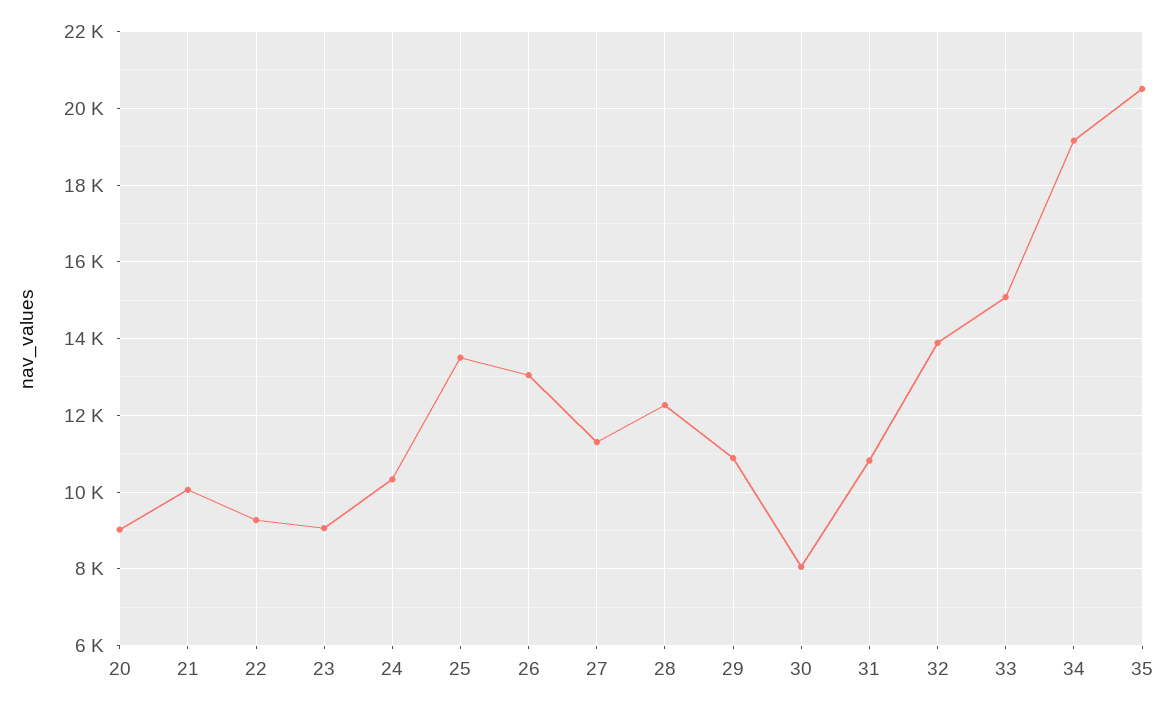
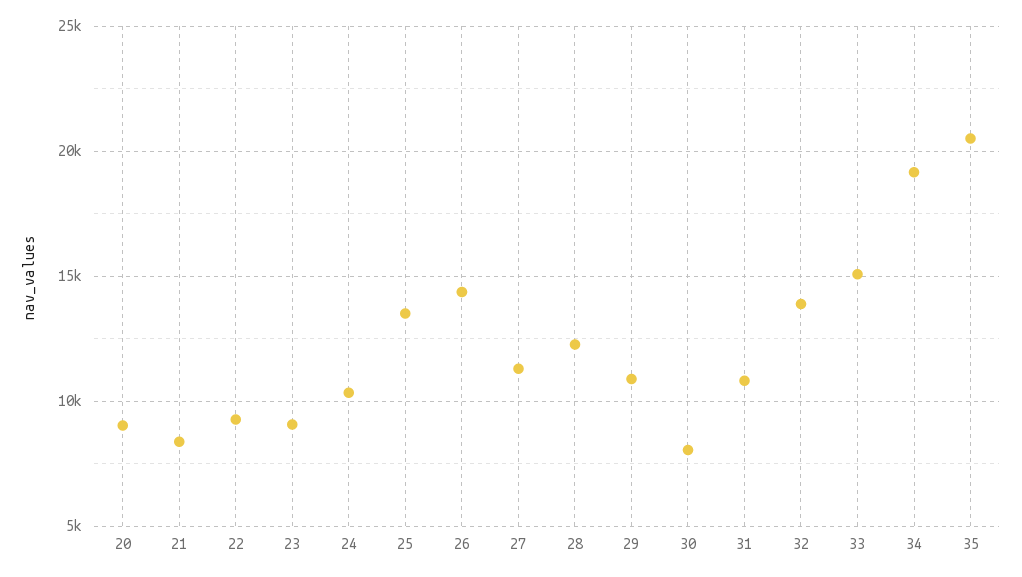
21: 10000 -> 8500
26: 13000 -> 14500

